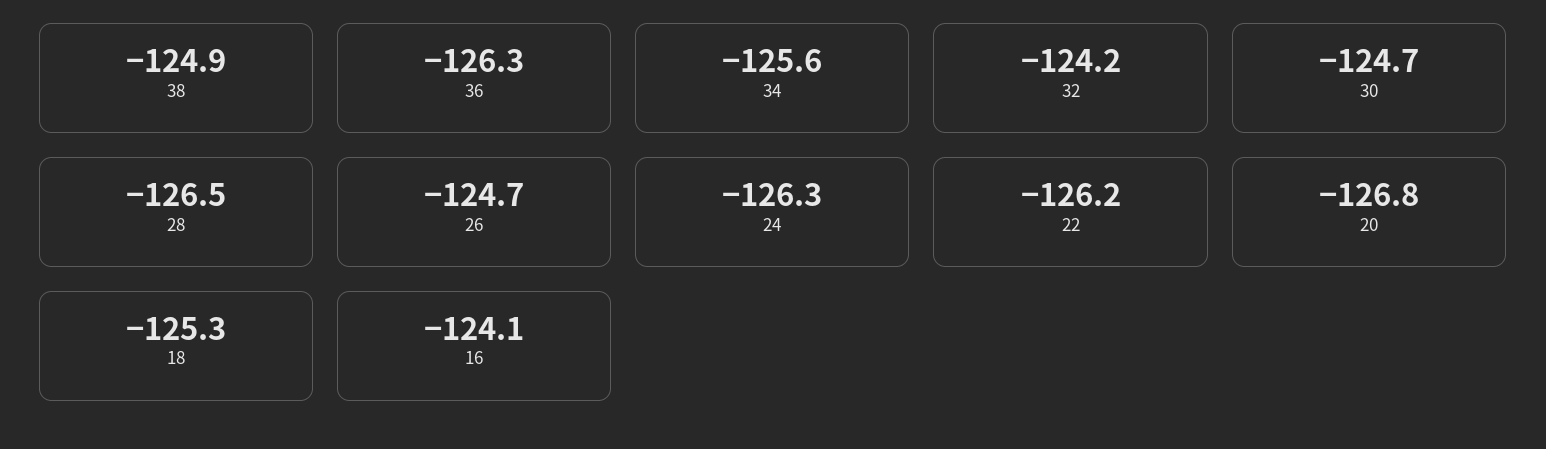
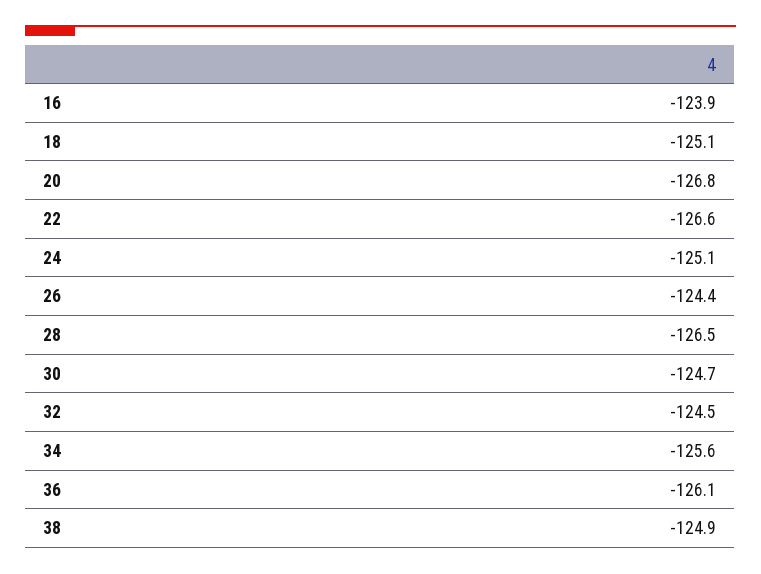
36: -126.3 -> -126.1
32: -124.2 -> -124.5
26: -124.7 -> -124.4
24: -126.3 -> -125.1
22: -126.2 -> -126.6
18: -125.3 -> -125.1
16: -124.1 -> -123.9

